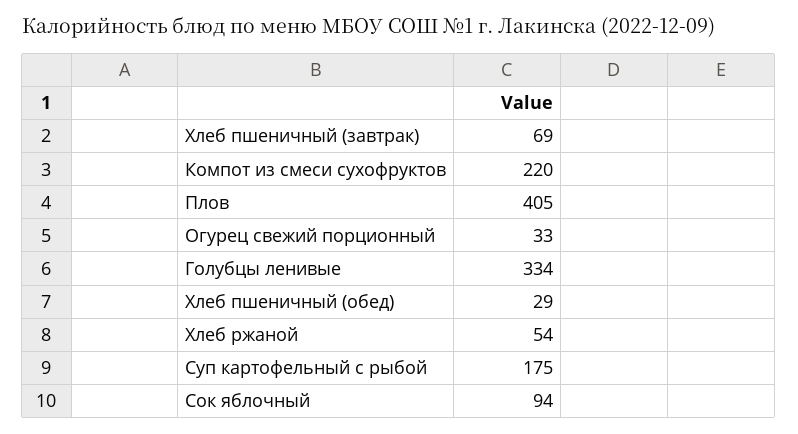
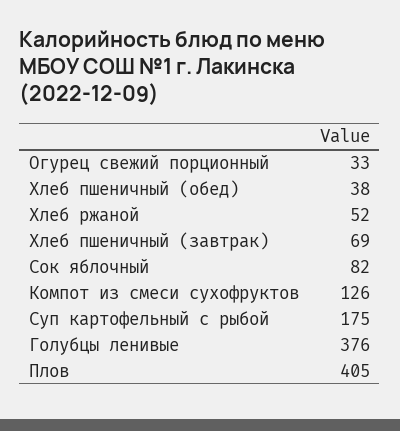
Компот из смеси сухофруктов: 220 -> 126
Голубцы ленивые: 334 -> 376
Хлеб пшеничный (обед): 29 -> 38
Хлеб ржаной: 54 -> 52
Сок яблочный: 94 -> 82

